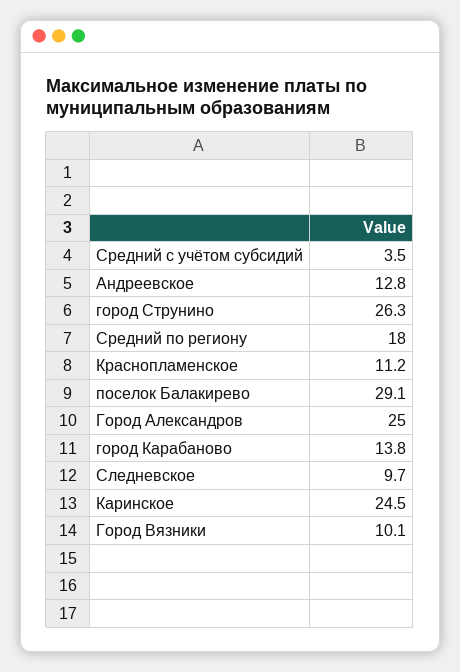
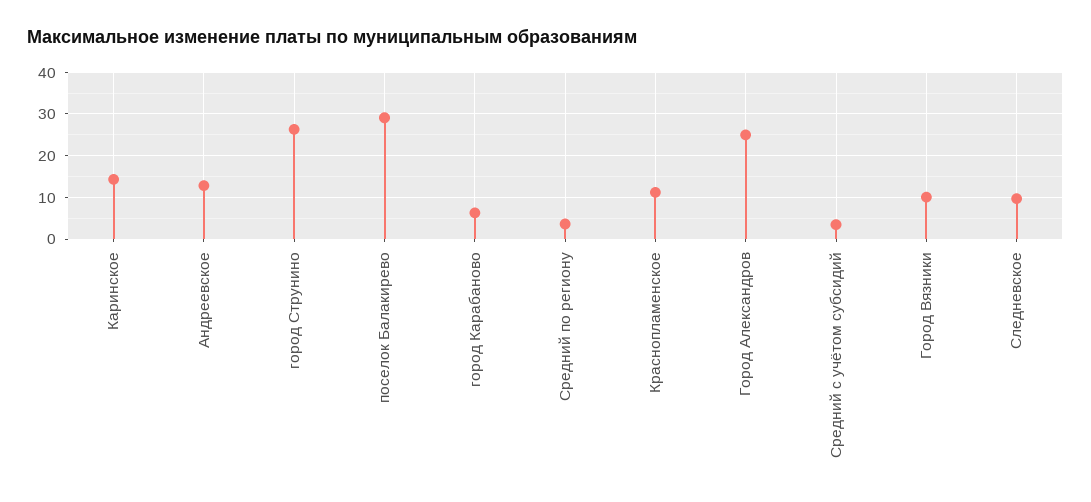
Средний по региону: 18 -> 4
город Карабаново: 13.8 -> 6
Каринское: 24.5 -> 14

